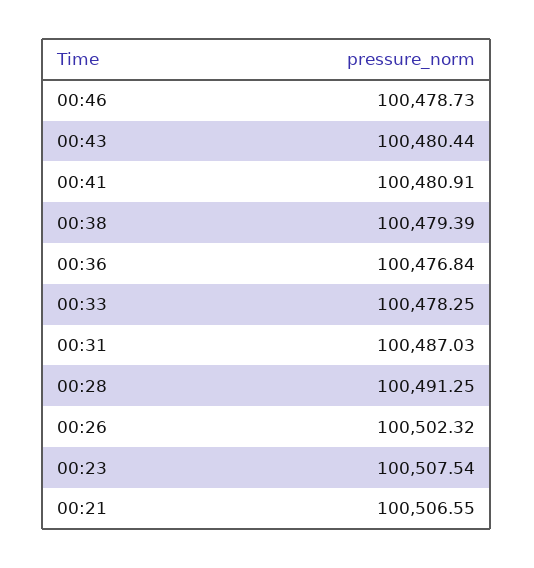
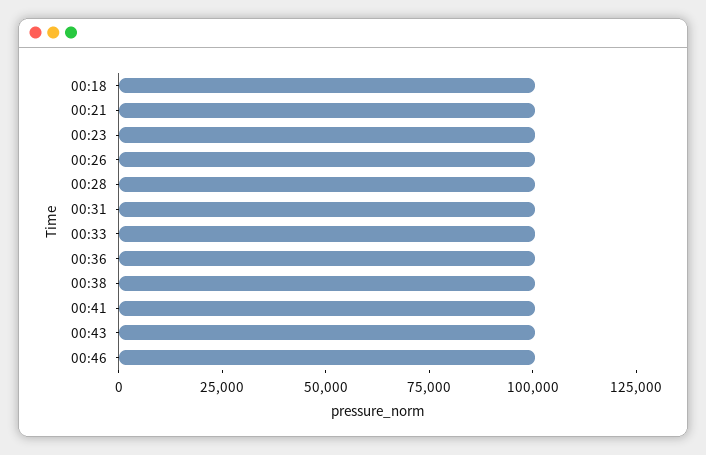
00:18: none -> 100000

